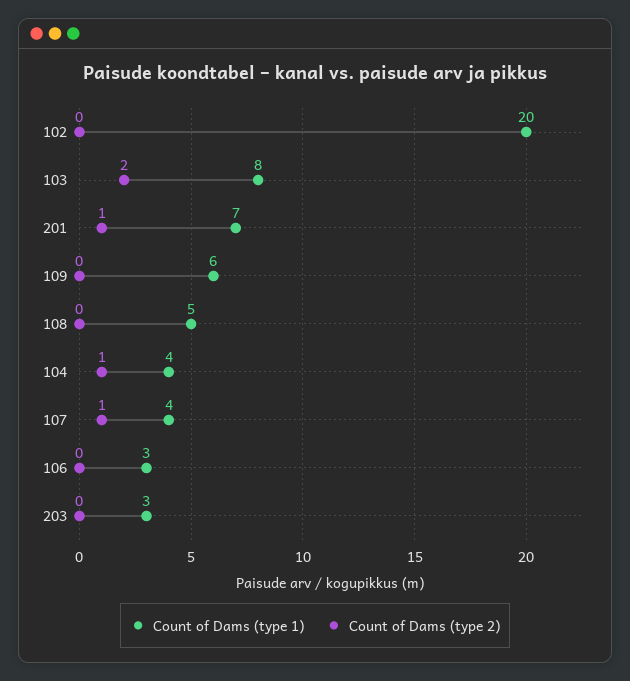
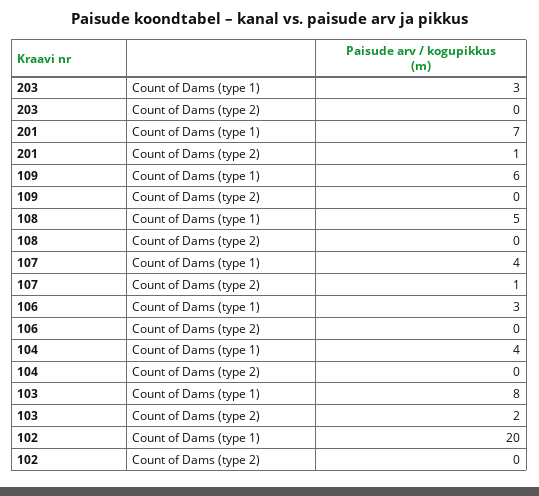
Count of Dams (type 2), 104: 1 -> 0

